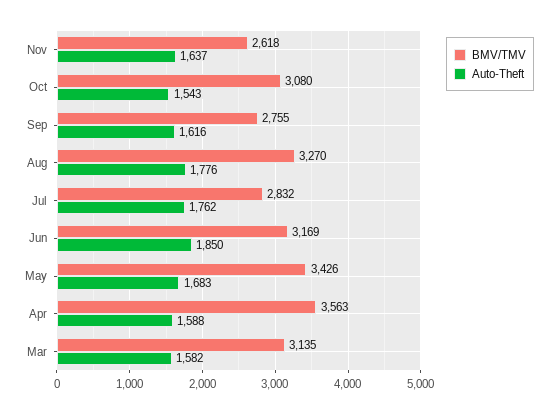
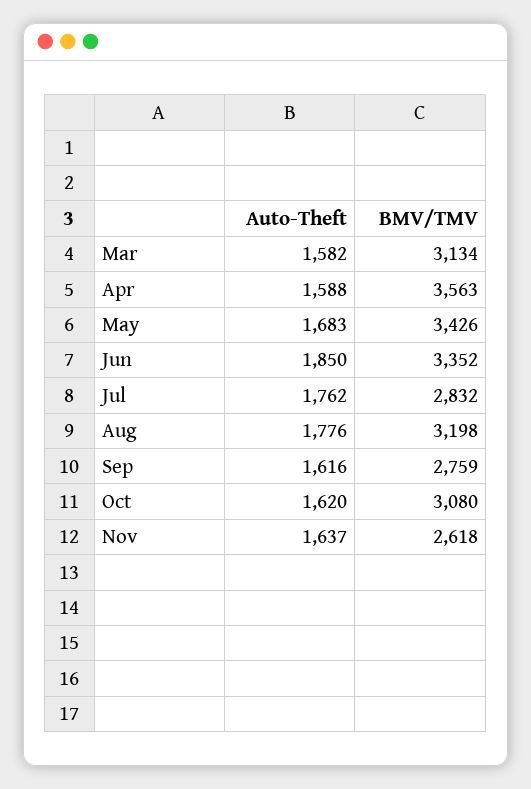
Auto-Theft, Oct: 1543 -> 1620
BMV/TMV, Sep: 2755 -> 2759
BMV/TMV, Aug: 3270 -> 3198
BMV/TMV, Jun: 3169 -> 3352
BMV/TMV, Mar: 3135 -> 3134

